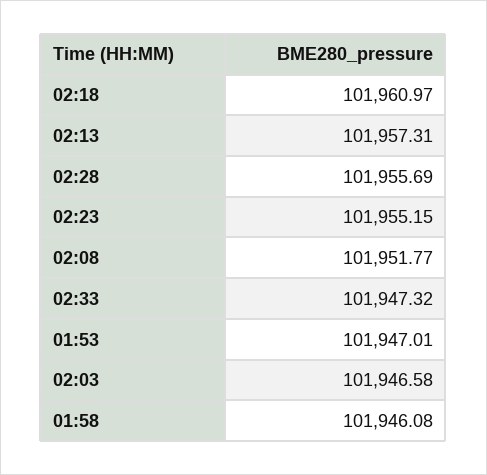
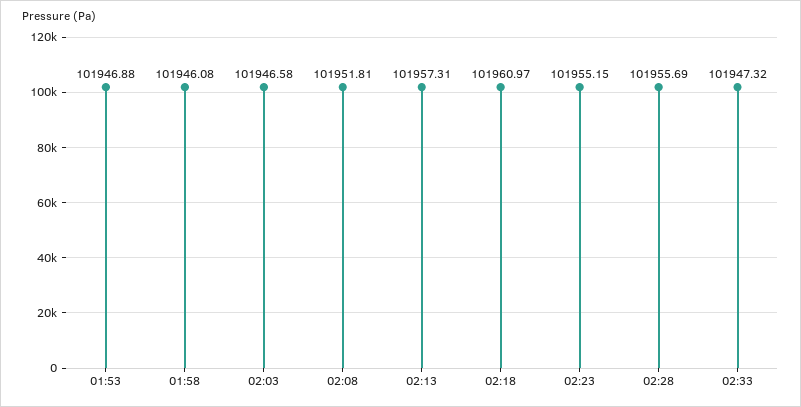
02:08: 101951.77 -> 101951.81
01:53: 101947.01 -> 101946.88

